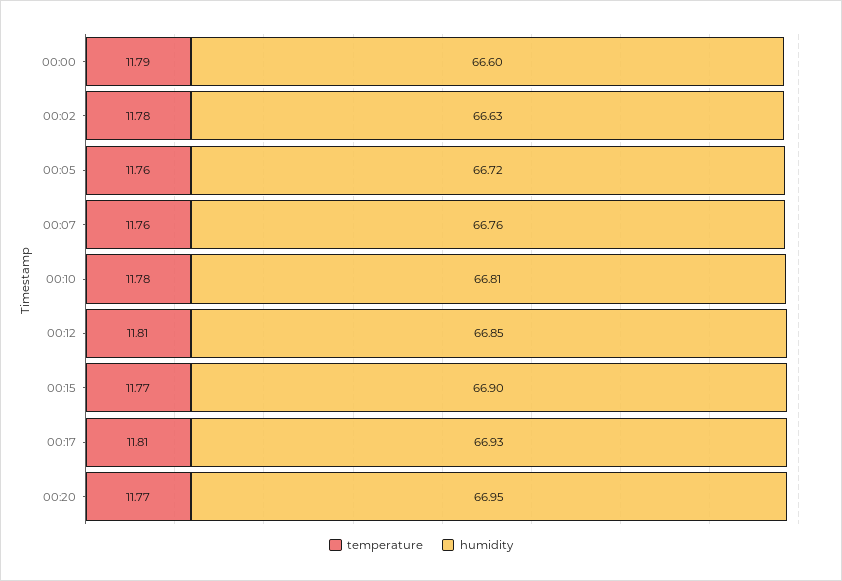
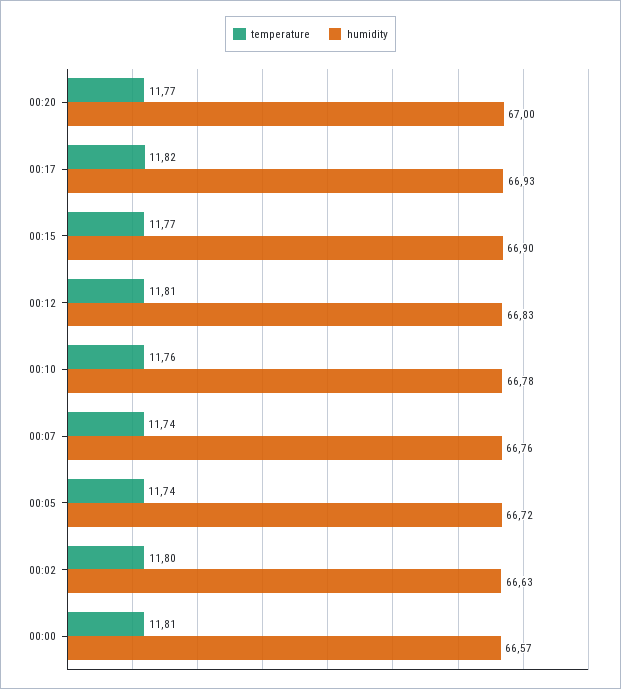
temperature, 00:00: 11.79 -> 11.81
humidity, 00:00: 66.6 -> 66.57
temperature, 00:02: 11.78 -> 11.8
temperature, 00:05: 11.76 -> 11.74
temperature, 00:07: 11.76 -> 11.74
temperature, 00:10: 11.78 -> 11.76
humidity, 00:10: 66.81 -> 66.78
humidity, 00:12: 66.85 -> 66.83
temperature, 00:17: 11.81 -> 11.82
humidity, 00:20: 66.95 -> 67

